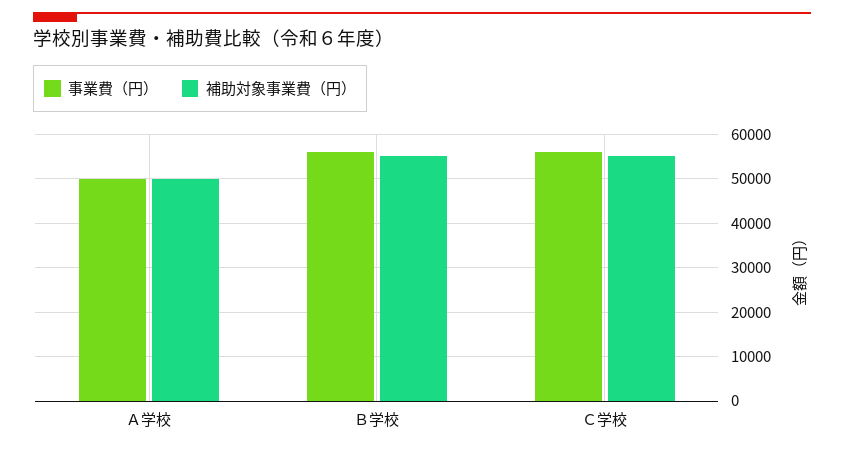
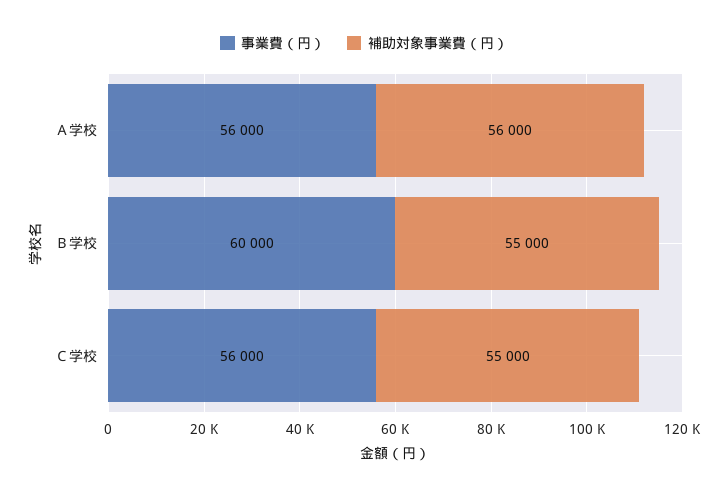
事業費（円）, Ａ学校: 50000 -> 56000
補助対象事業費（円）, Ａ学校: 50000 -> 56000
事業費（円）, Ｂ学校: 56000 -> 60000

